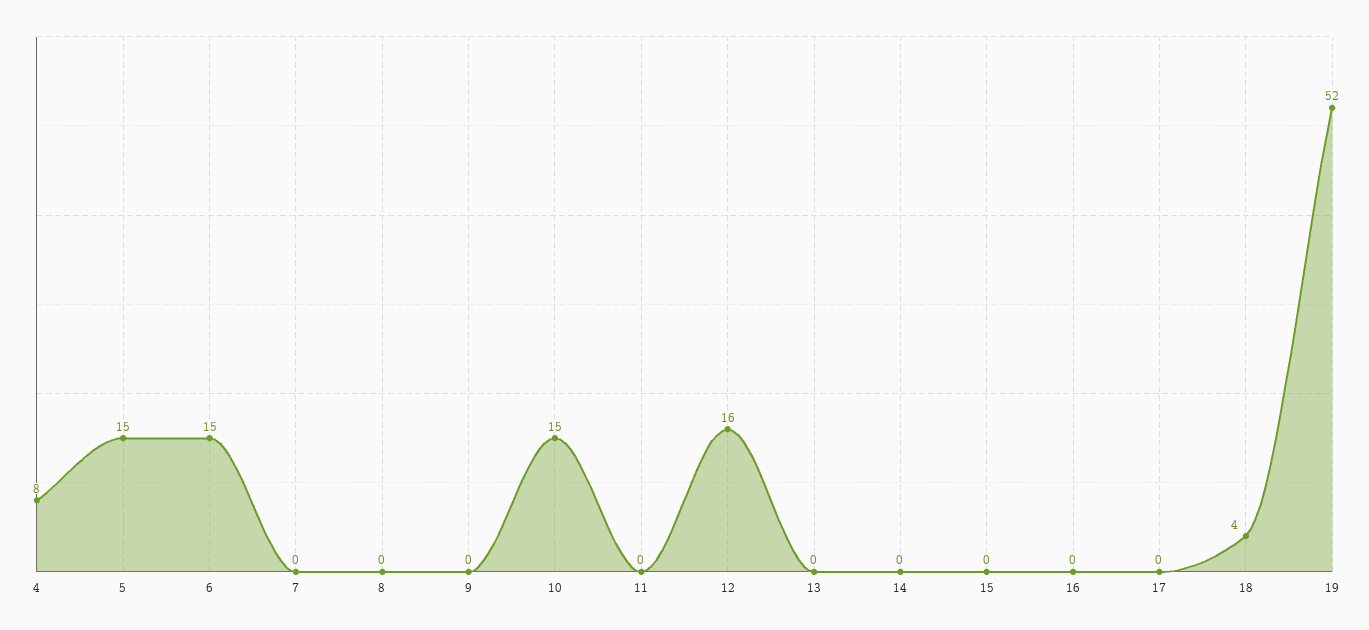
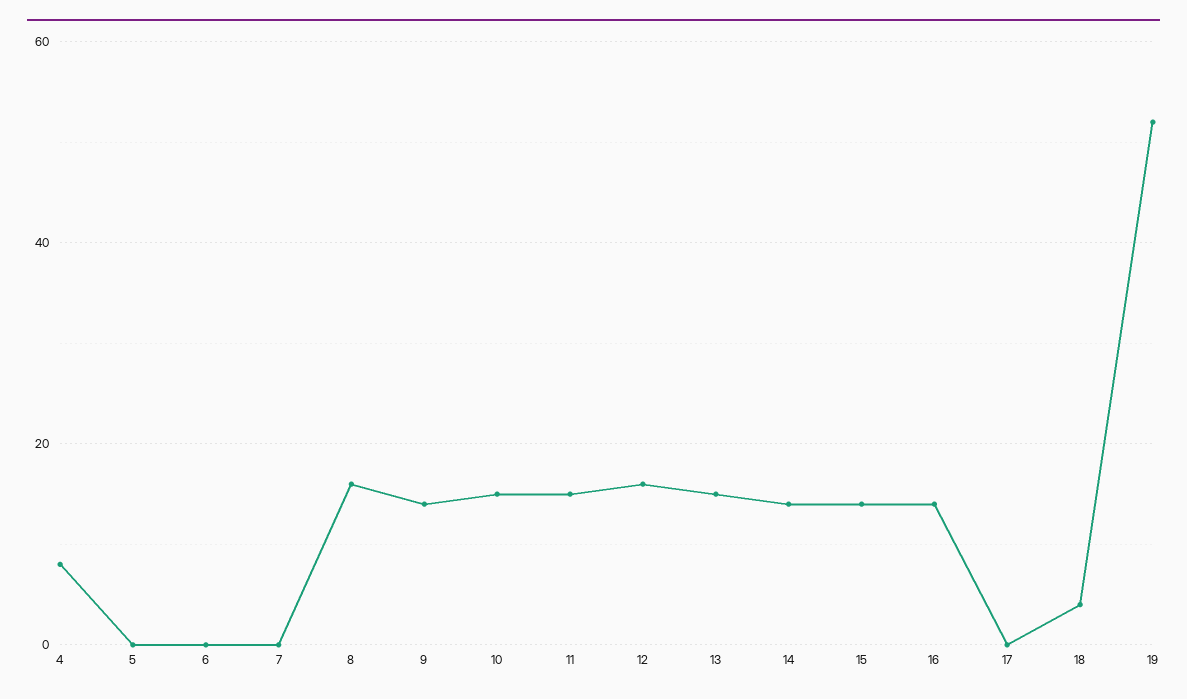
5: 15 -> 0
6: 15 -> 0
8: 0 -> 15
9: 0 -> 15
11: 0 -> 15
13: 0 -> 15
14: 0 -> 15
15: 0 -> 15
16: 0 -> 15

